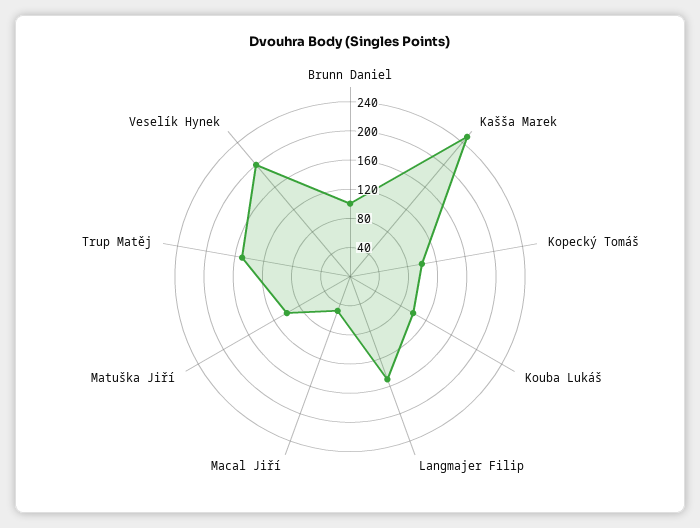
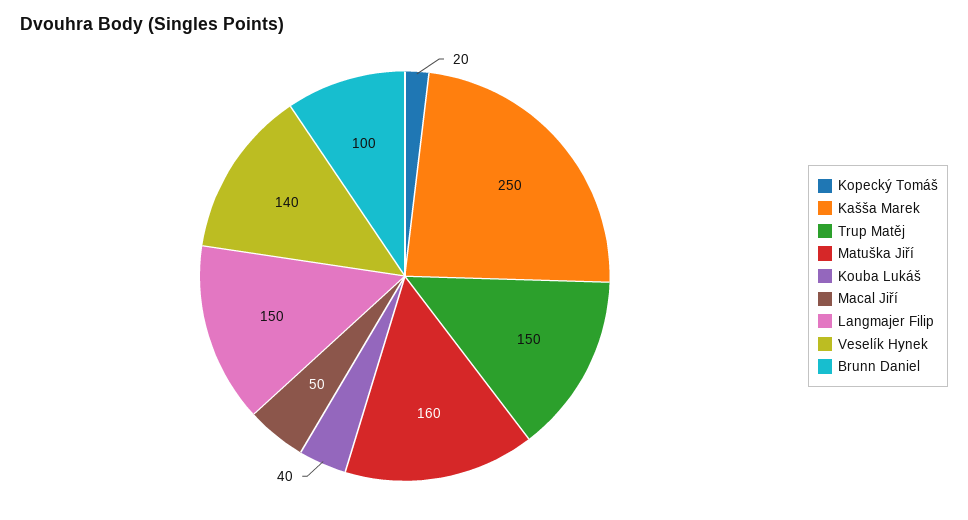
Kopecký Tomáš: 100 -> 20
Kouba Lukáš: 100 -> 40
Matuška Jiří: 100 -> 160
Veselík Hynek: 200 -> 140

